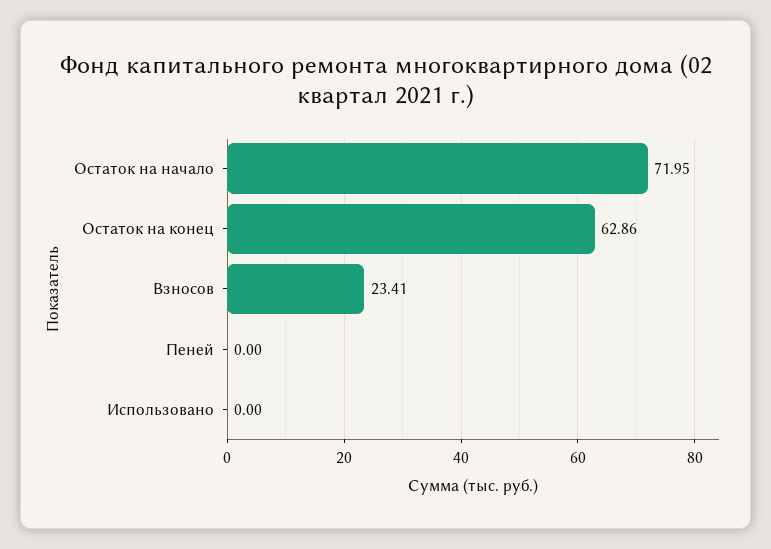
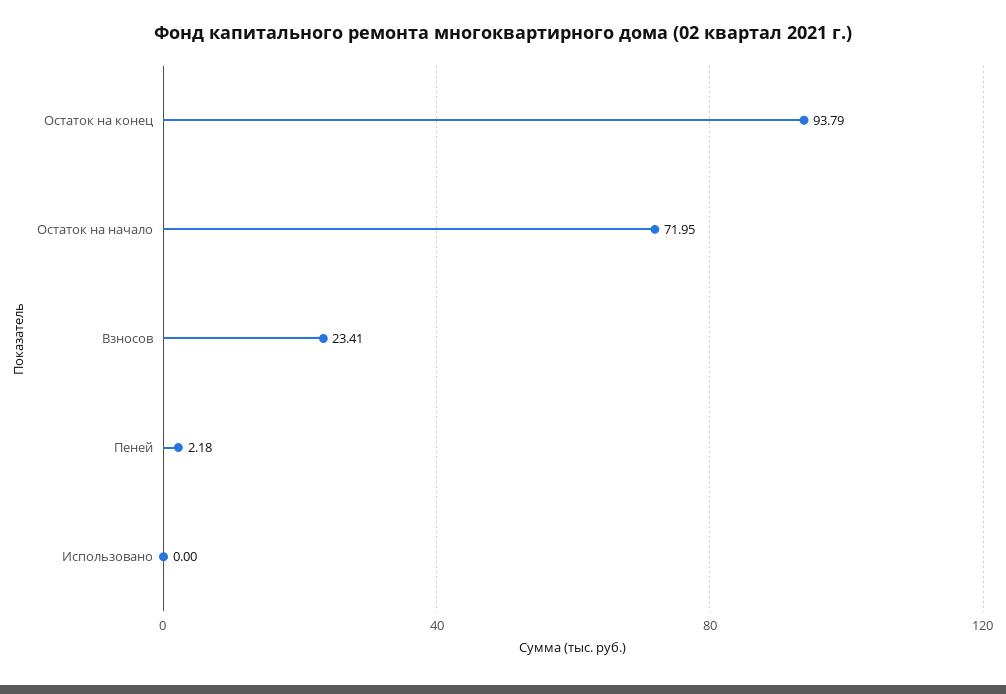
Остаток на конец: 62.86 -> 93.79
Пеней: 0 -> 2.18

